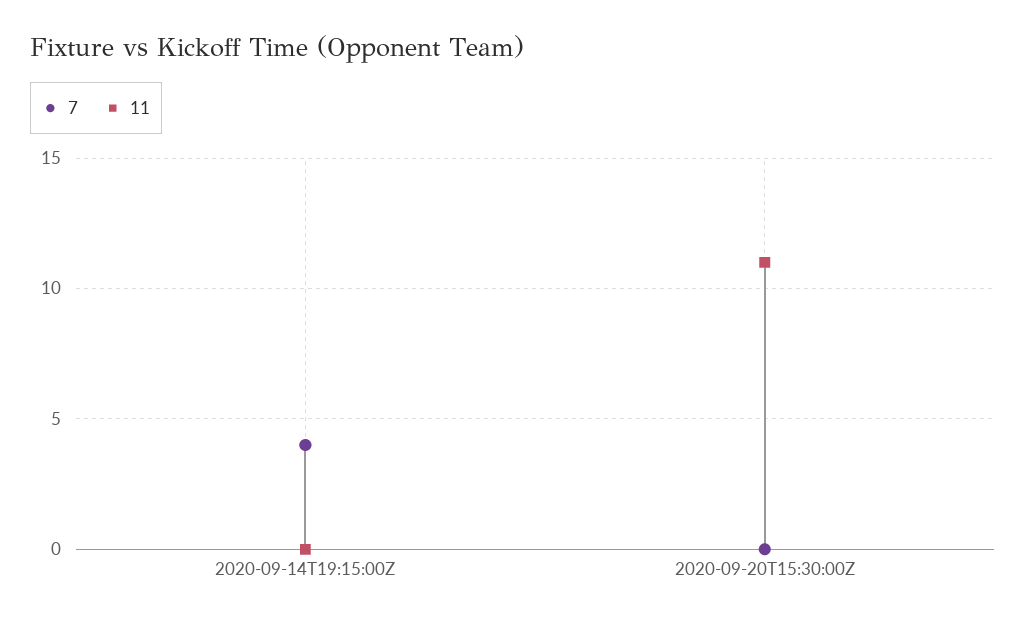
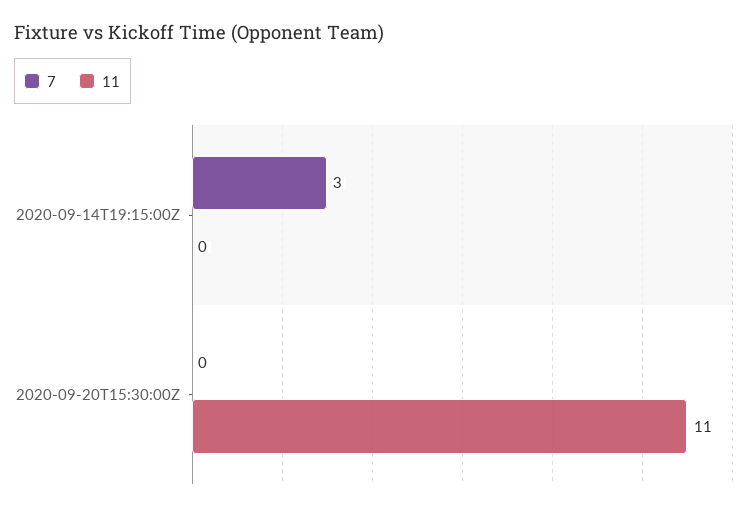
7, 2020-09-14T19:15:00Z: 4 -> 3

